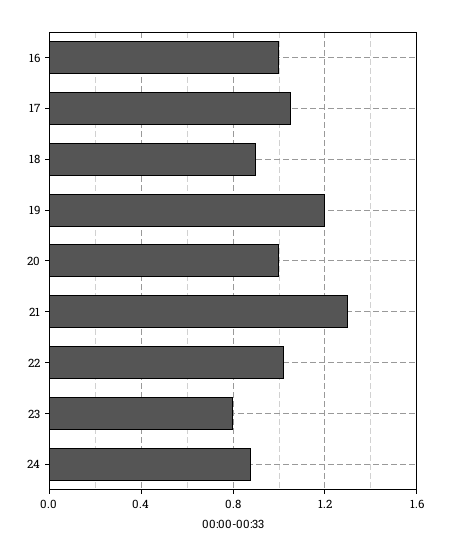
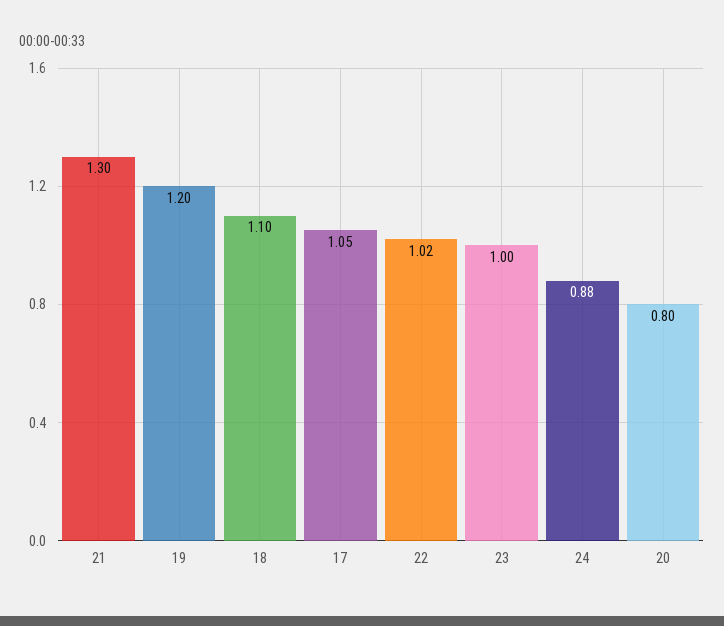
16: 1 -> none
18: 0.9 -> 1.1
20: 1 -> 0.8
23: 0.8 -> 1

